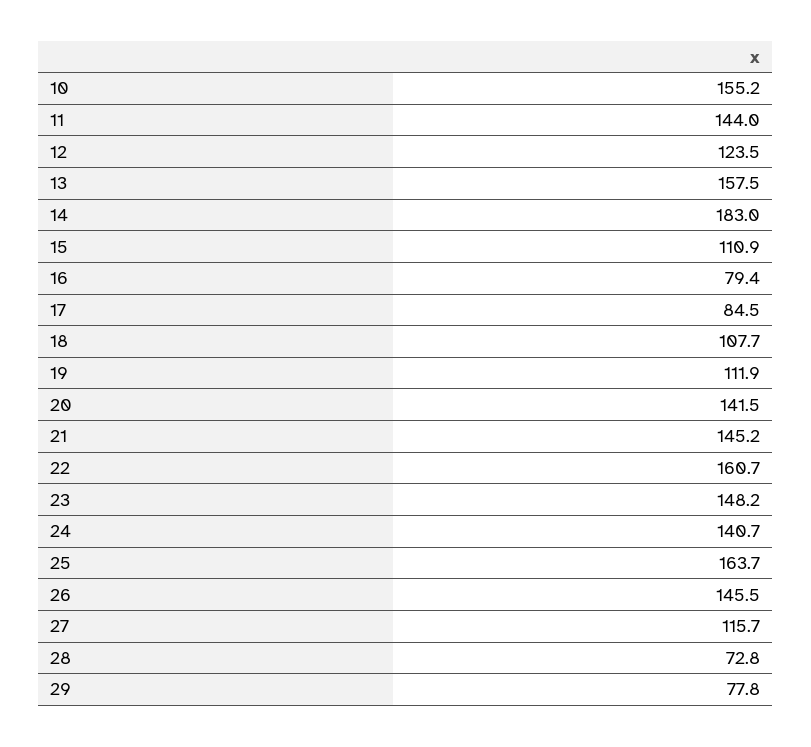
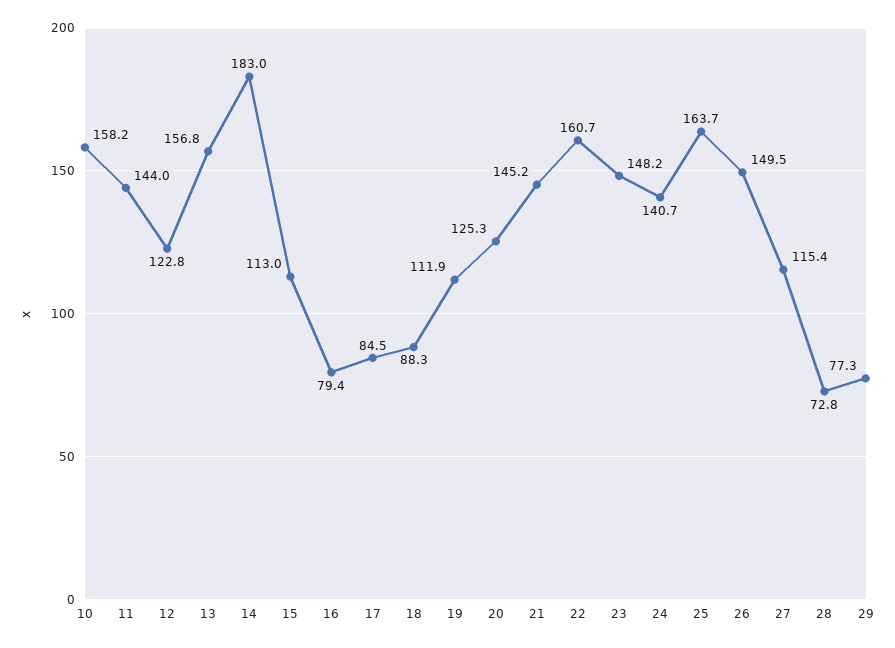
10: 155.2 -> 158.2
12: 123.5 -> 122.8
13: 157.5 -> 156.8
15: 110.9 -> 113
18: 107.7 -> 88.3
20: 141.5 -> 125.3
26: 145.5 -> 149.5
27: 115.7 -> 115.4
29: 77.8 -> 77.3

